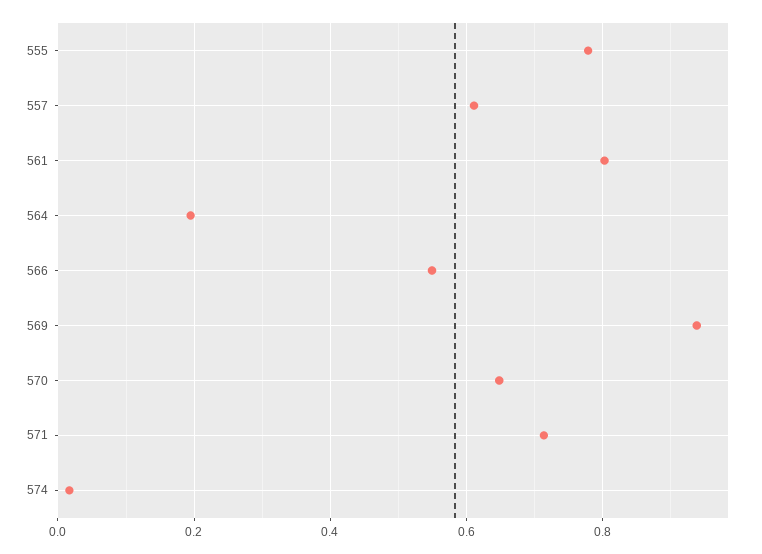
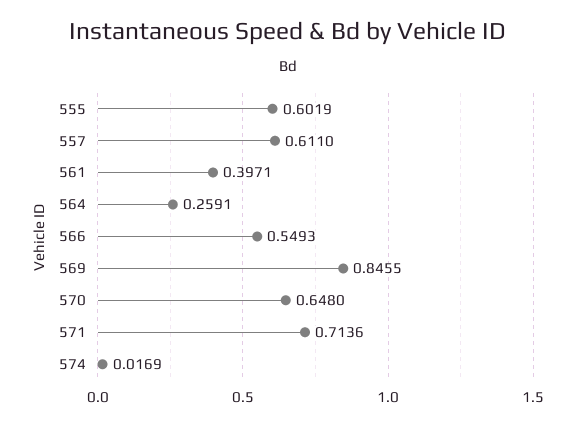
555: 0.78 -> 0.6019
561: 0.8 -> 0.3971
564: 0.2 -> 0.2591
569: 0.94 -> 0.8455

